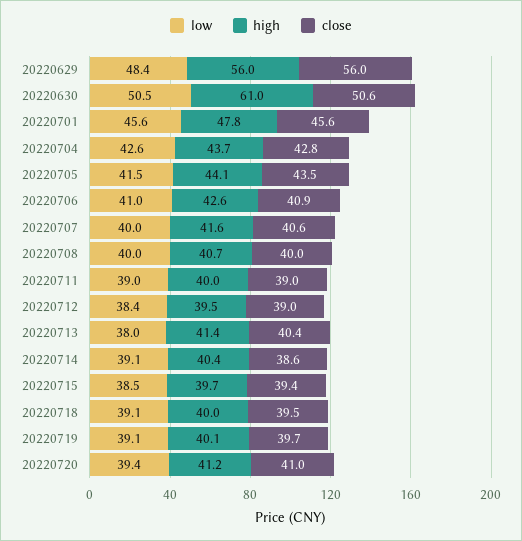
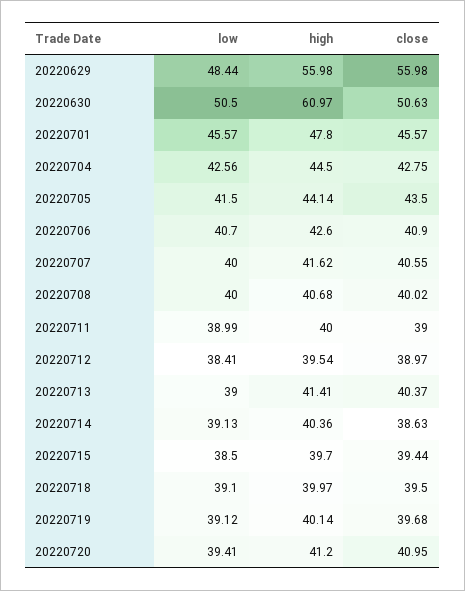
high, 20220704: 43.7 -> 44.5
low, 20220706: 41 -> 40.7
low, 20220713: 38 -> 39

